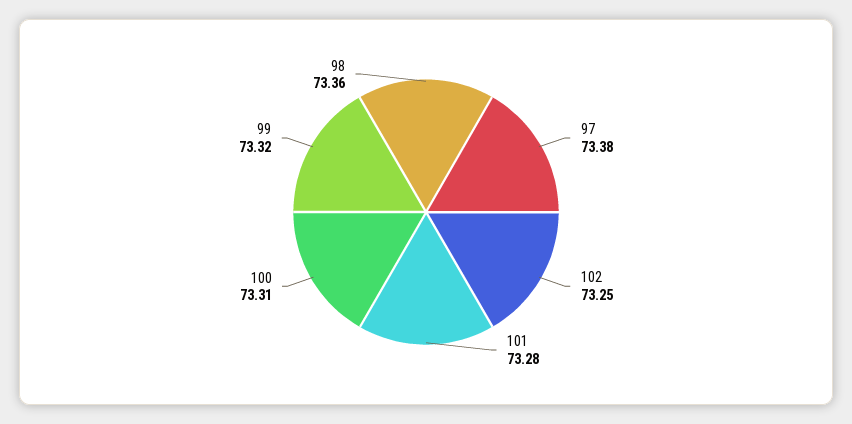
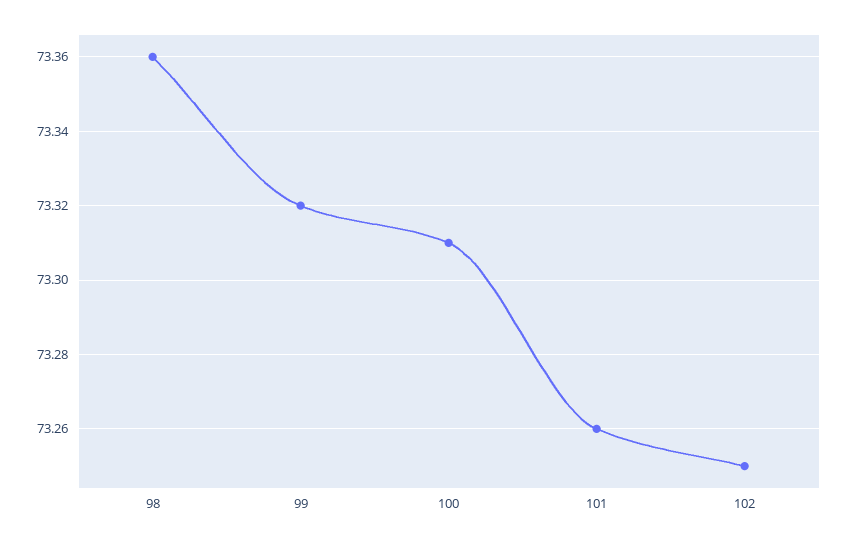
97: 73.38 -> none
101: 73.28 -> 73.26

